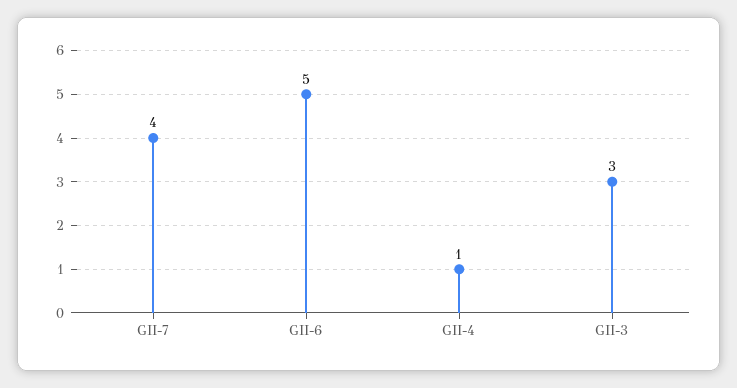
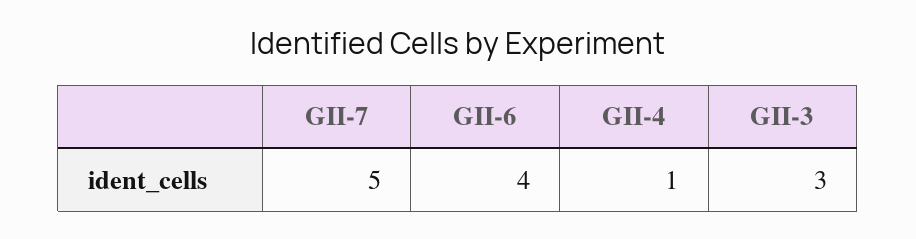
GII-7: 4 -> 5
GII-6: 5 -> 4

